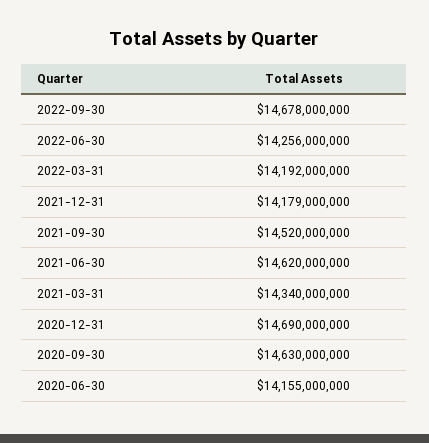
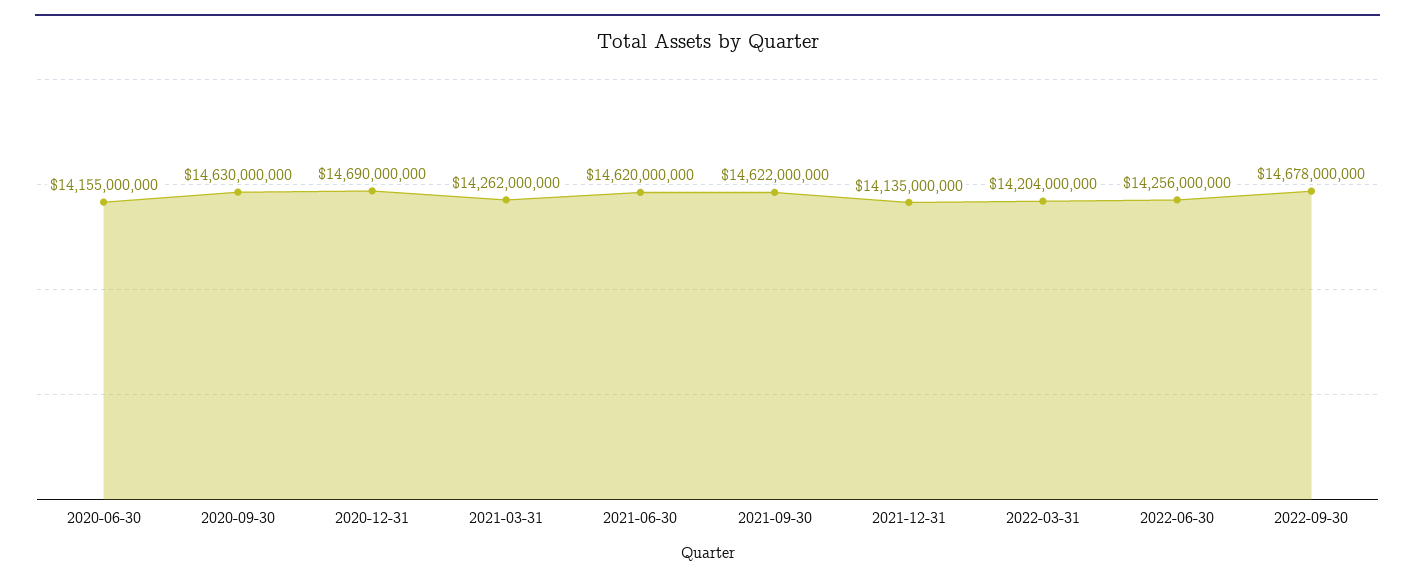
2022-03-31: 14192000000 -> 14204000000
2021-12-31: 14179000000 -> 14135000000
2021-09-30: 14520000000 -> 14622000000
2021-03-31: 14340000000 -> 14262000000

